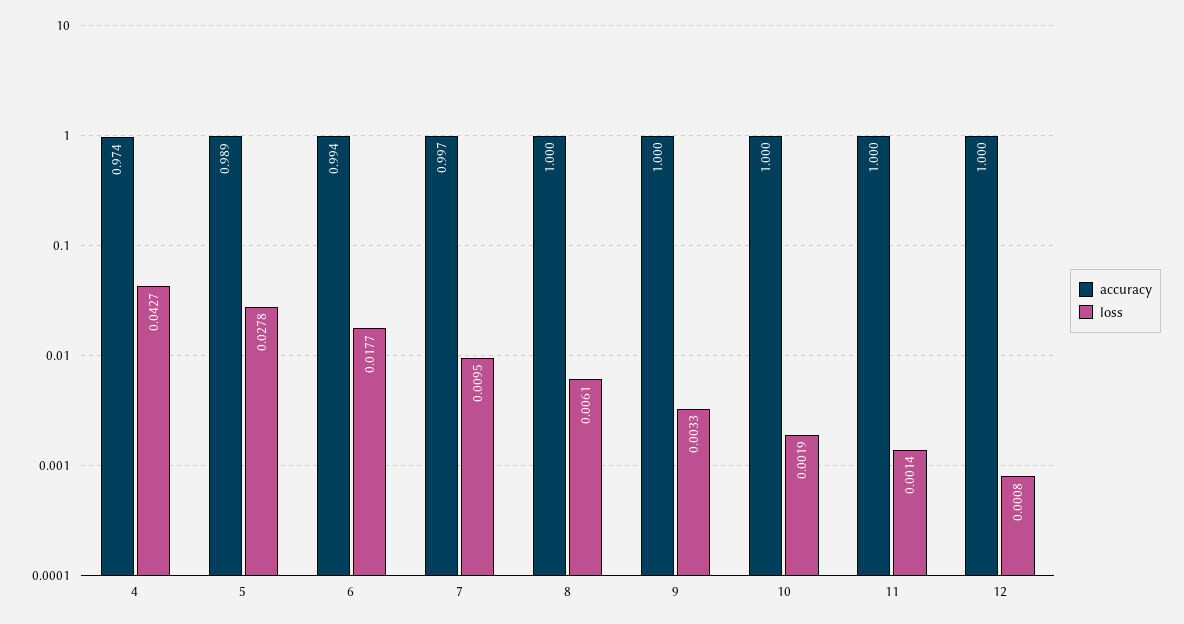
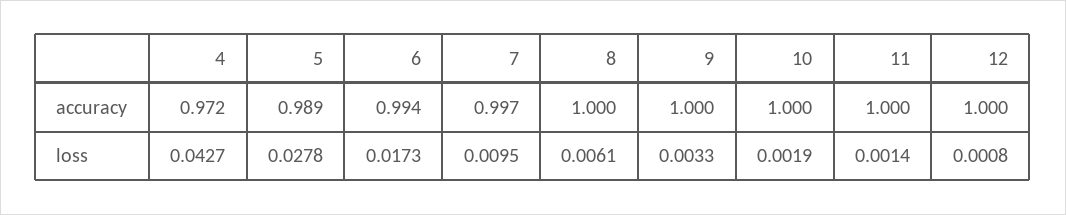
accuracy, 4: 0.974 -> 0.972
loss, 6: 0.0177 -> 0.0173

